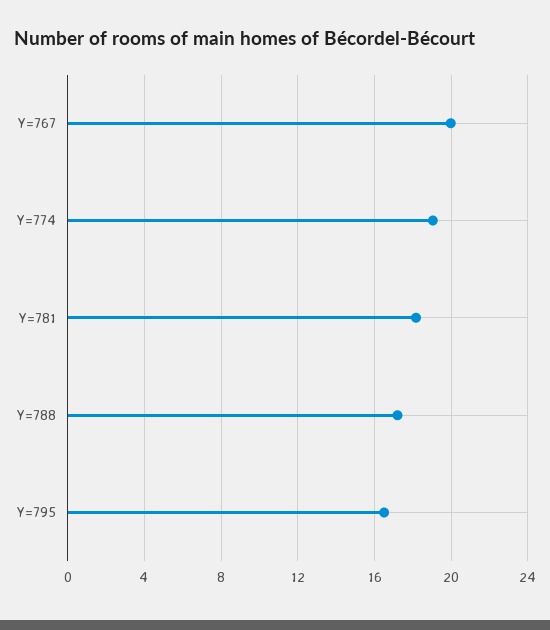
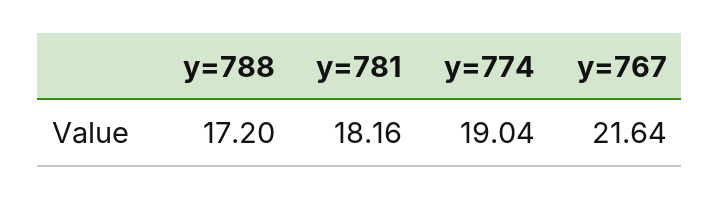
Y=767: 20 -> 21.64
Y=795: 16.5 -> none

